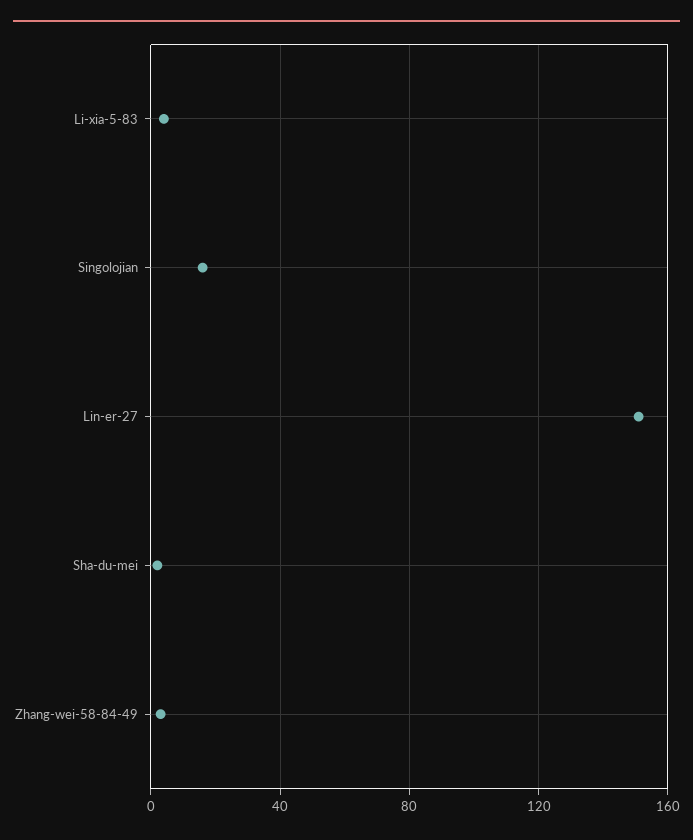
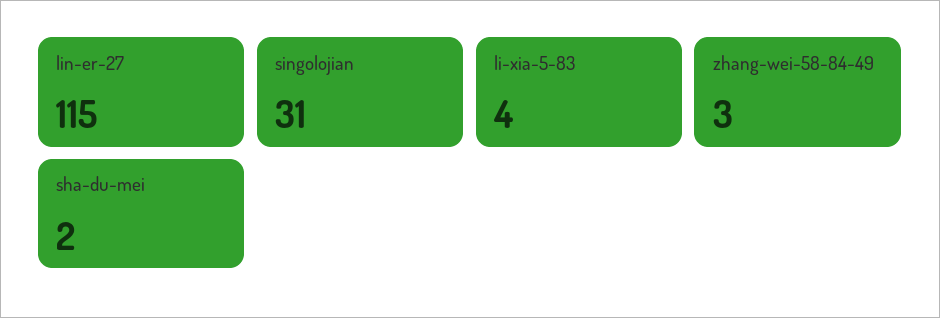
Singolojian: 15 -> 31
Lin-er-27: 150 -> 115

